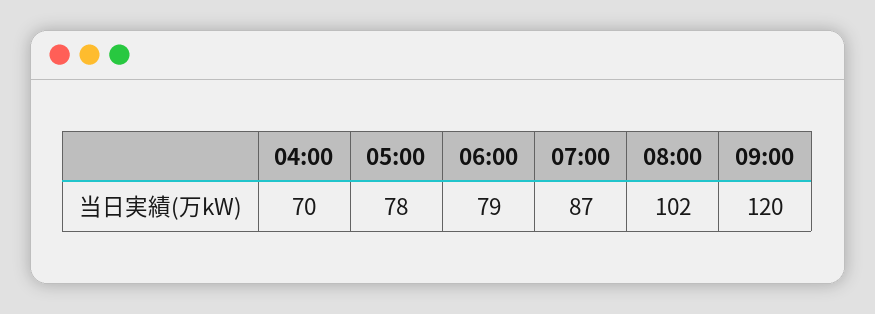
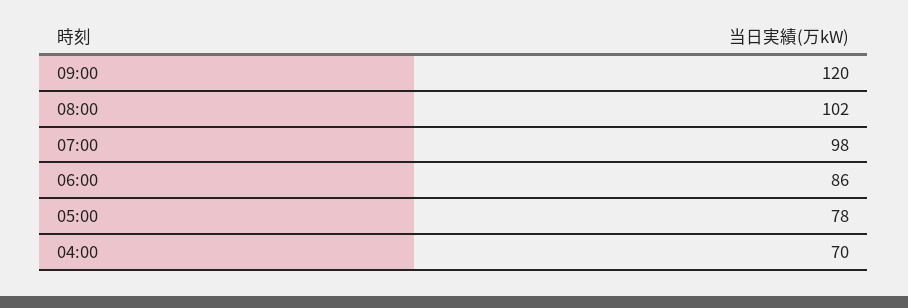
06:00: 79 -> 86
07:00: 87 -> 98

